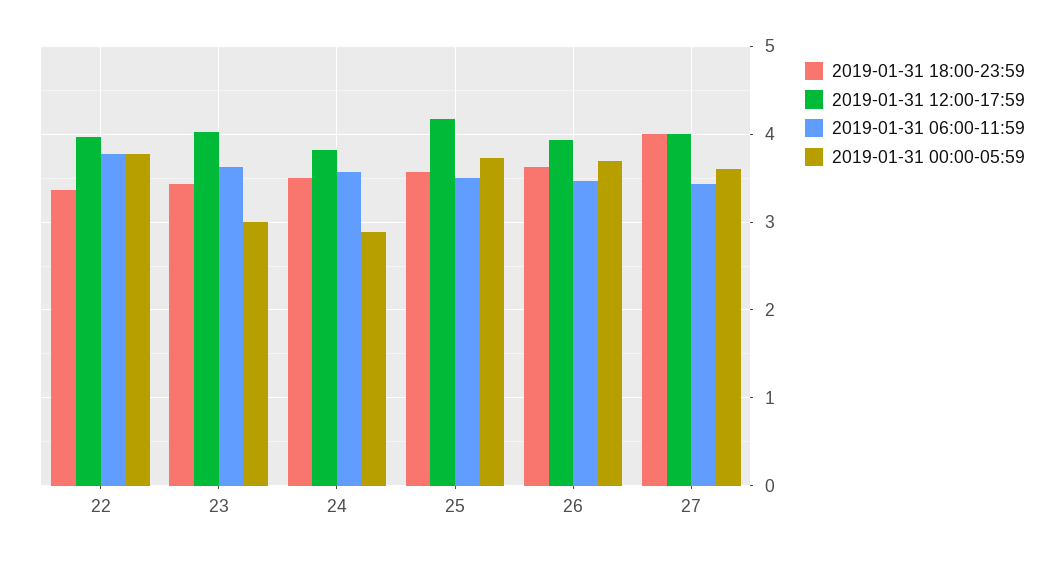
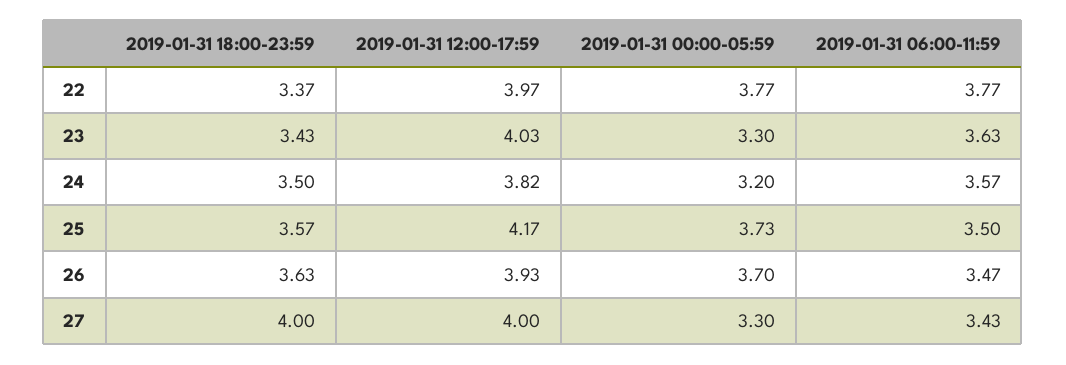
2019-01-31 00:00-05:59, 23: 3 -> 3.3
2019-01-31 00:00-05:59, 24: 2.9 -> 3.2
2019-01-31 00:00-05:59, 27: 3.6 -> 3.3

